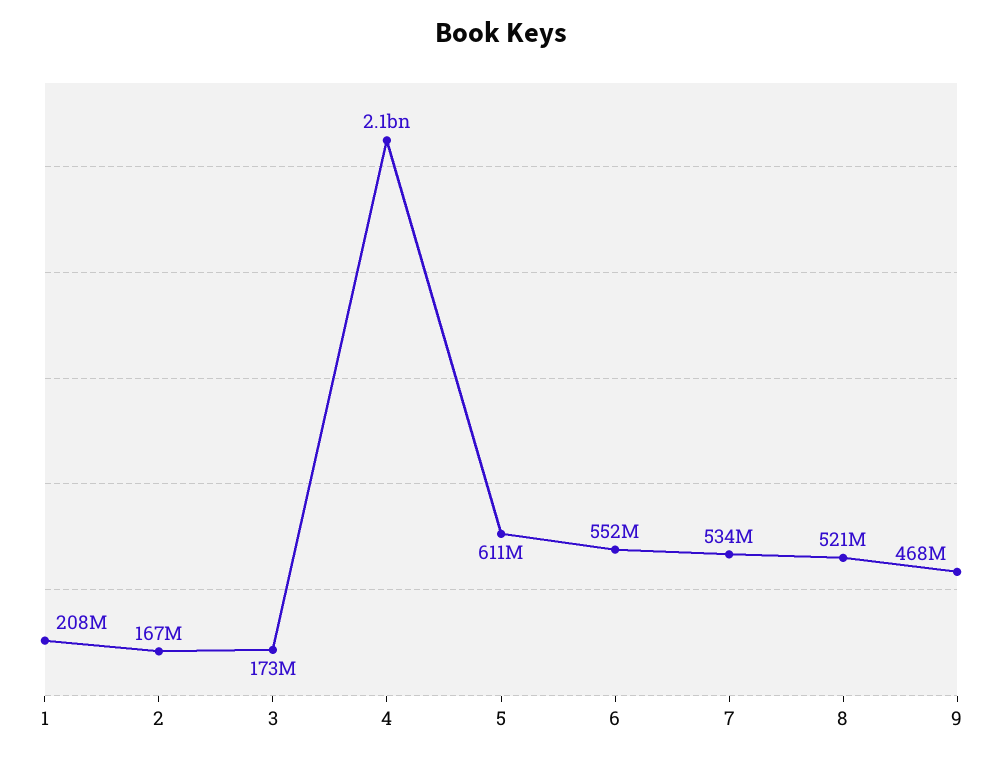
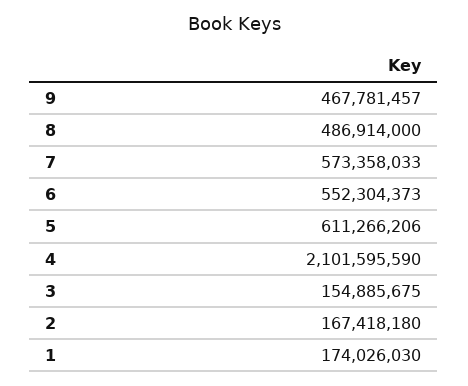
1: 208000000 -> 174026030
3: 173000000 -> 154885675
7: 534000000 -> 573358033
8: 521000000 -> 486914000

